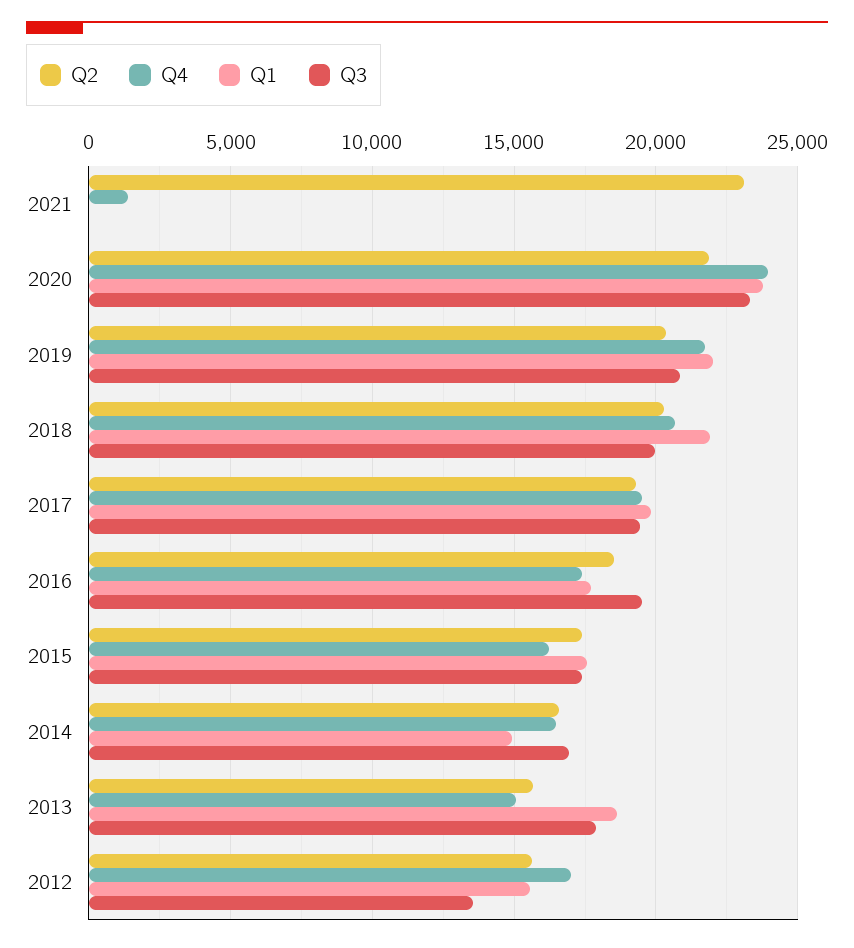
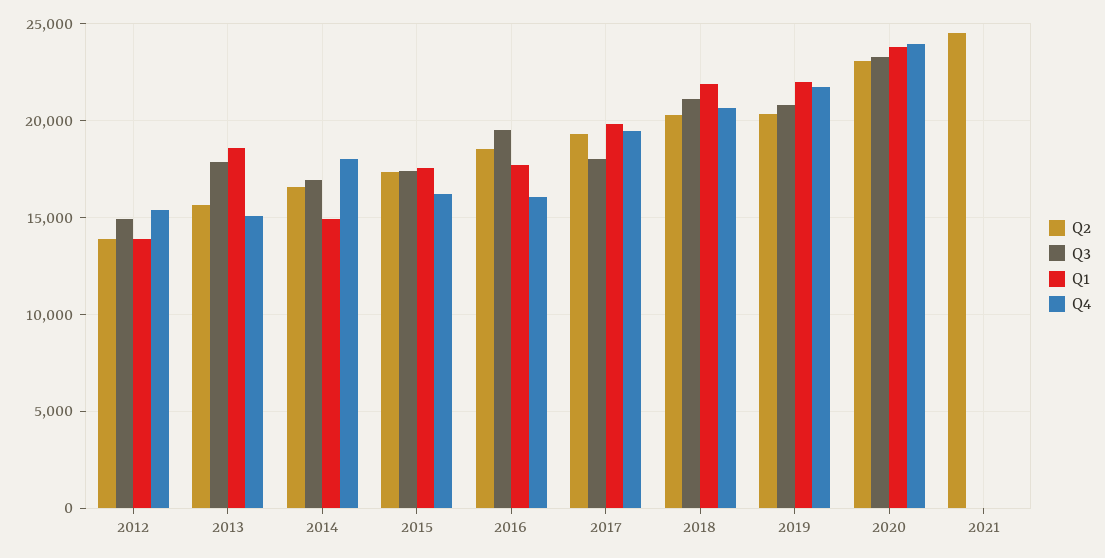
Q2, 2021: 23000 -> 24500
Q4, 2021: 1500 -> 0
Q2, 2020: 22000 -> 23000
Q3, 2018: 20000 -> 21000
Q3, 2017: 19500 -> 18000
Q4, 2016: 17500 -> 16000
Q4, 2014: 16500 -> 18000
Q2, 2012: 15500 -> 14000
Q4, 2012: 17000 -> 15500
Q1, 2012: 15500 -> 14000
Q3, 2012: 13500 -> 15000

